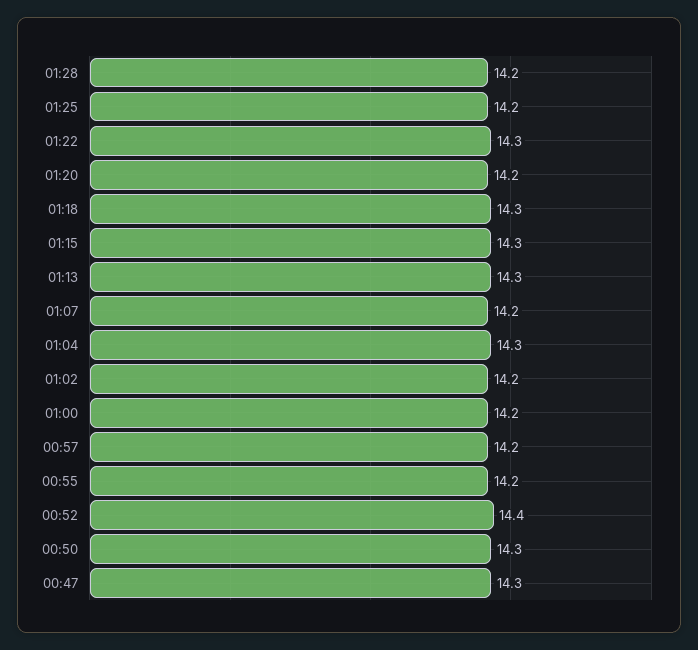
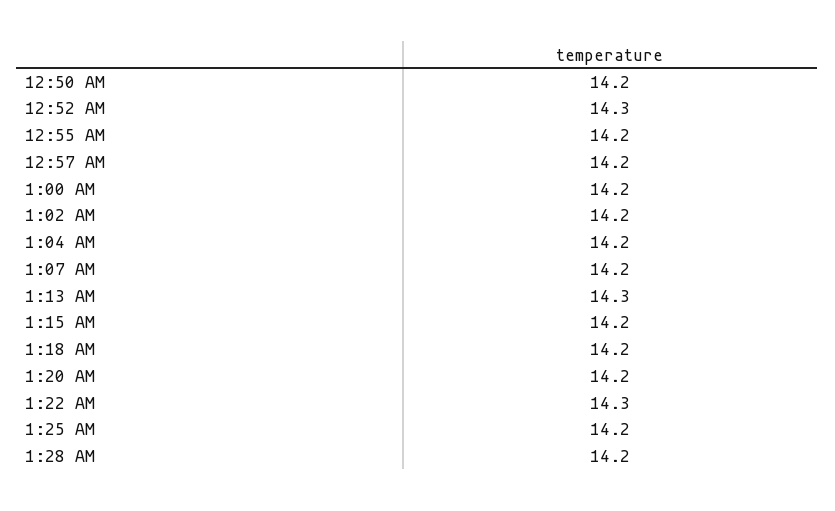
01:18: 14.3 -> 14.2
01:15: 14.3 -> 14.2
01:04: 14.3 -> 14.2
00:52: 14.4 -> 14.3
00:50: 14.3 -> 14.2
00:47: 14.3 -> none

